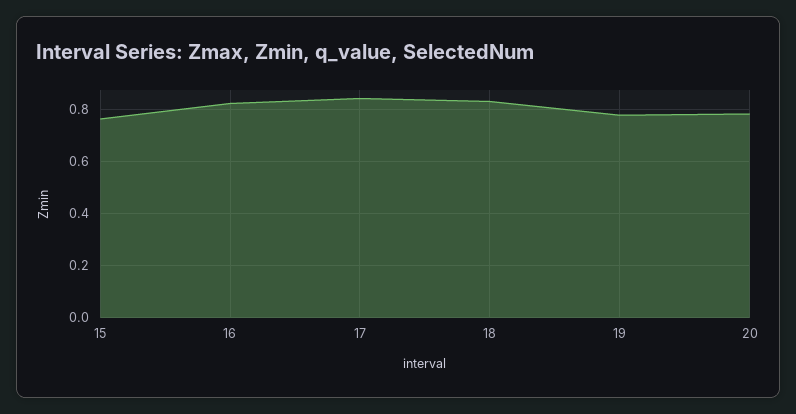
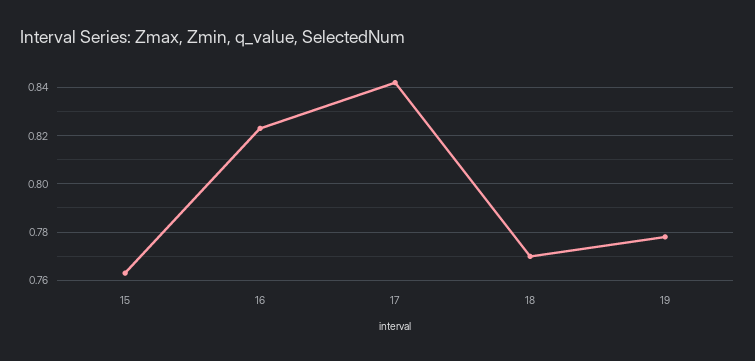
18: 0.825 -> 0.77
20: 0.775 -> none

